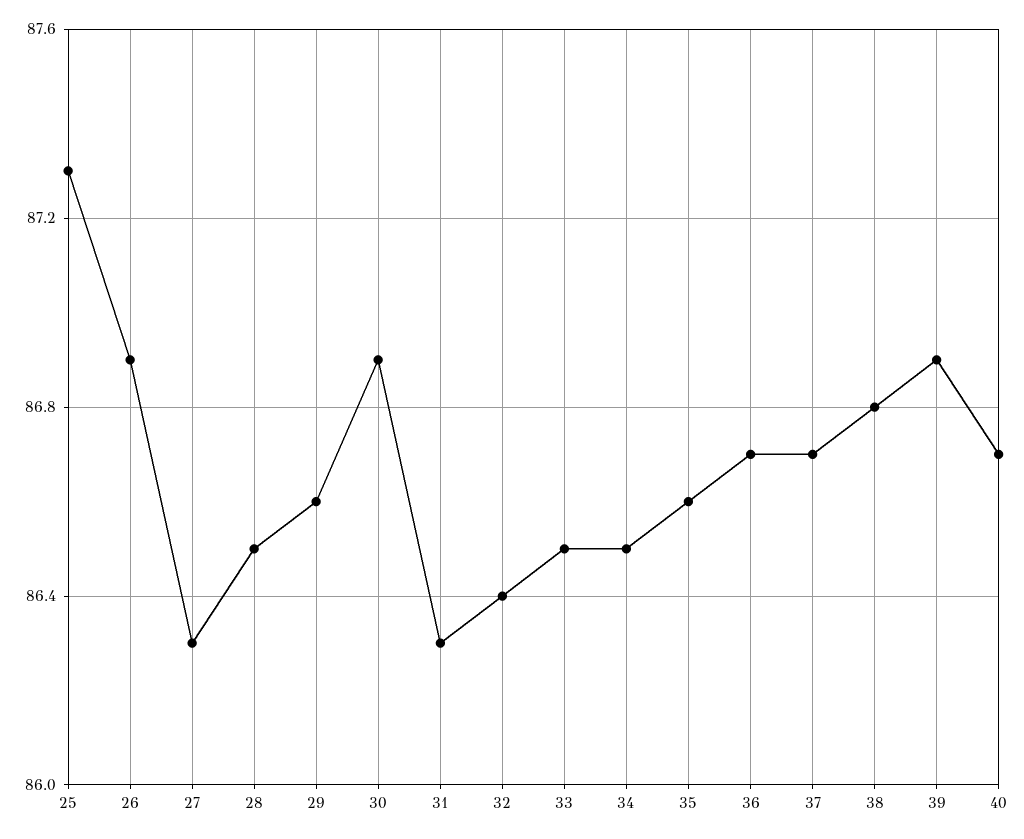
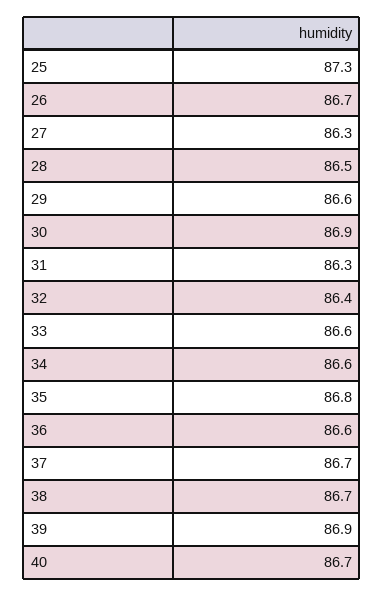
26: 86.9 -> 86.7
33: 86.5 -> 86.6
34: 86.5 -> 86.6
35: 86.6 -> 86.8
36: 86.7 -> 86.6
38: 86.8 -> 86.7

